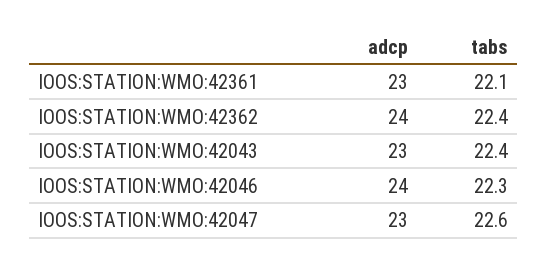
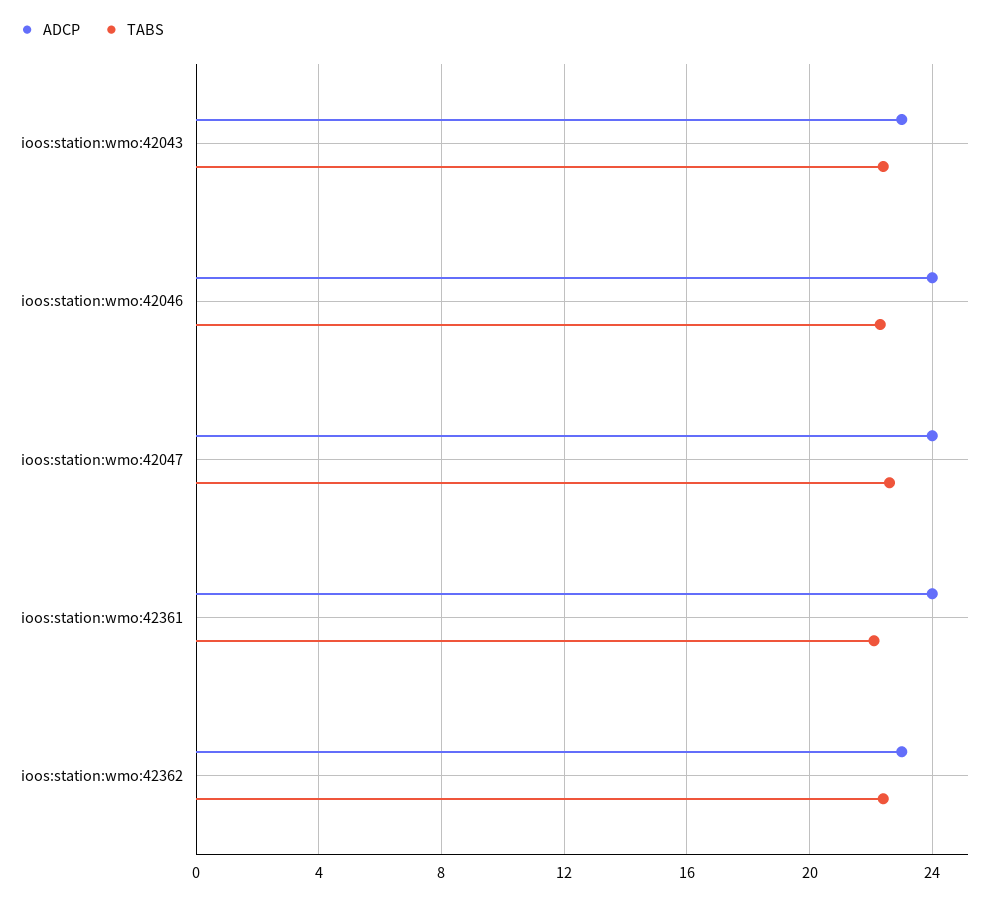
adcp, IOOS:STATION:WMO:42361: 23 -> 24
adcp, IOOS:STATION:WMO:42362: 24 -> 23
adcp, IOOS:STATION:WMO:42047: 23 -> 24

